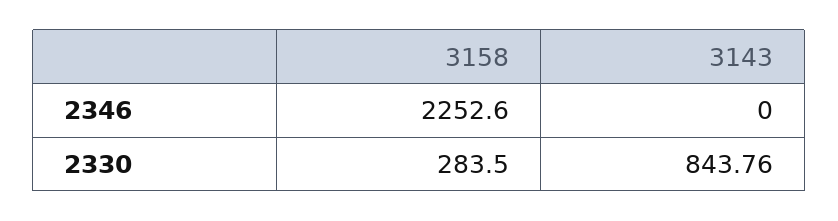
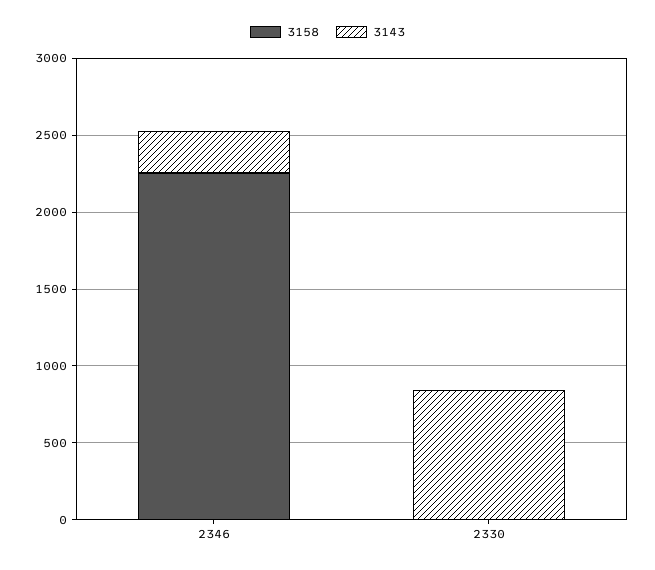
3143, 2346: 0 -> 300
3158, 2330: 283.5 -> 0

